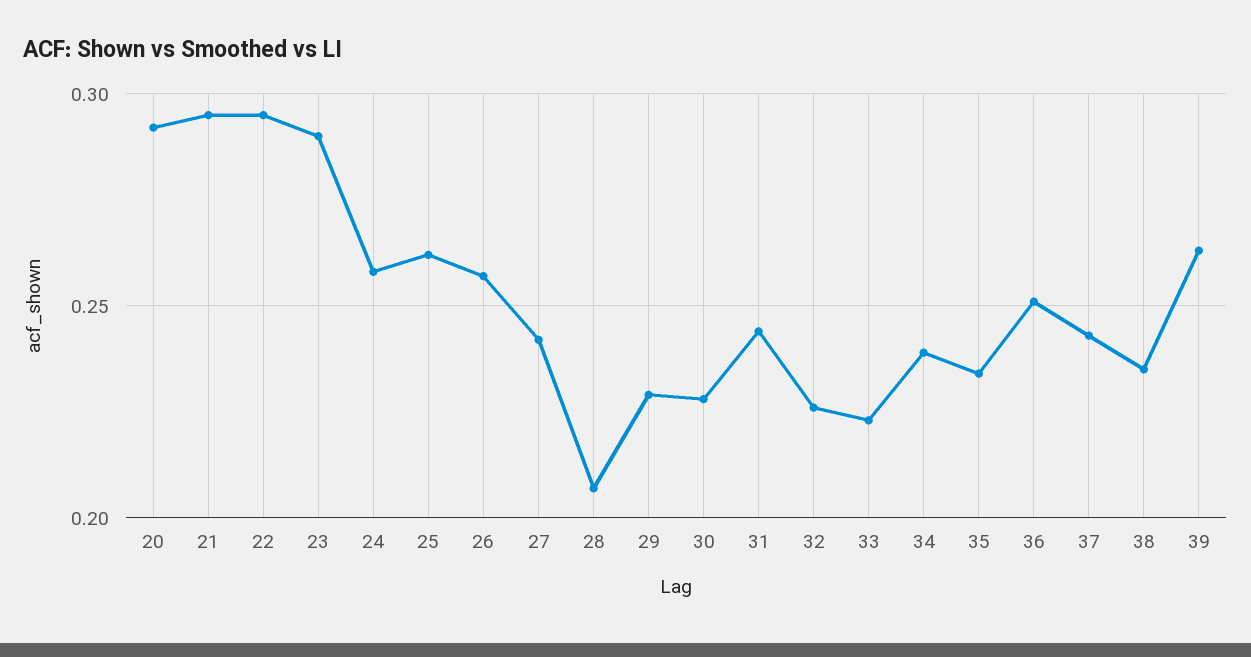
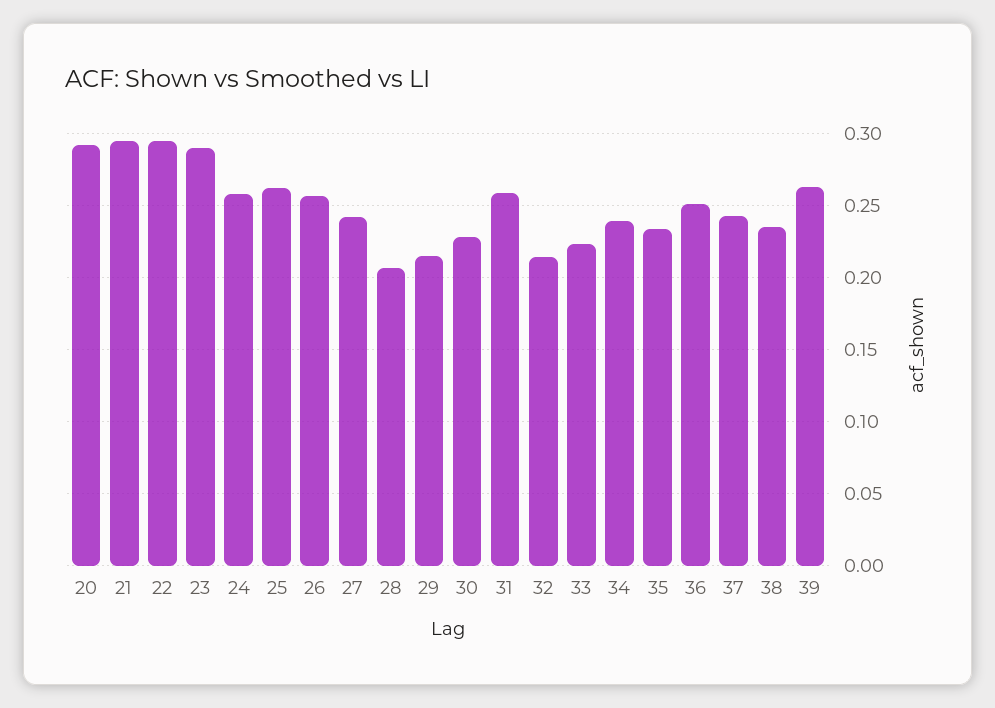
29: 0.23 -> 0.215
31: 0.245 -> 0.26
32: 0.225 -> 0.215

